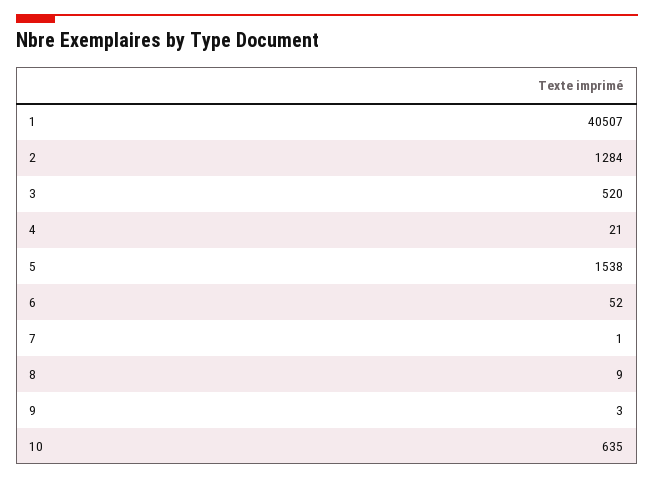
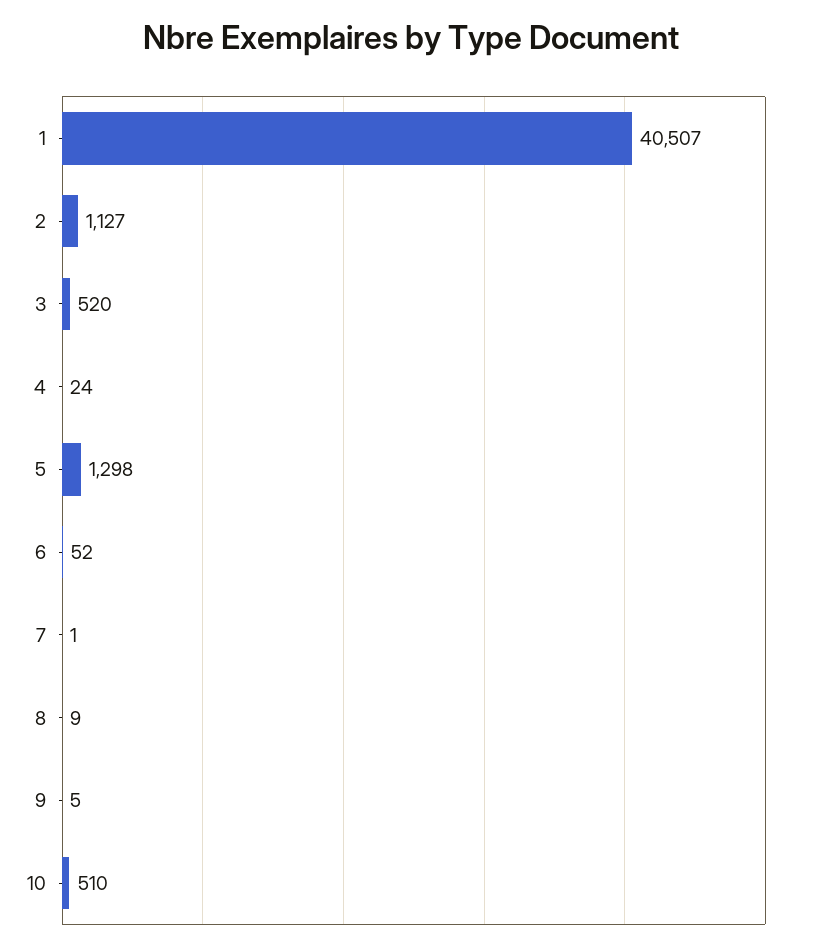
2: 1284 -> 1127
4: 21 -> 24
5: 1538 -> 1298
9: 3 -> 5
10: 635 -> 510

